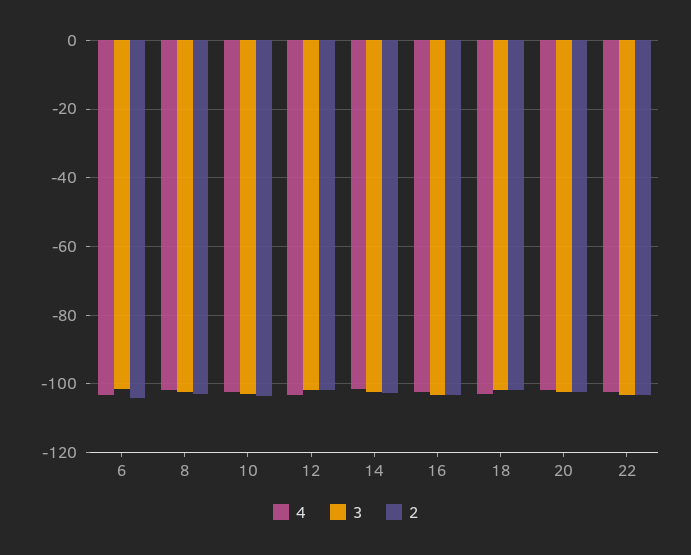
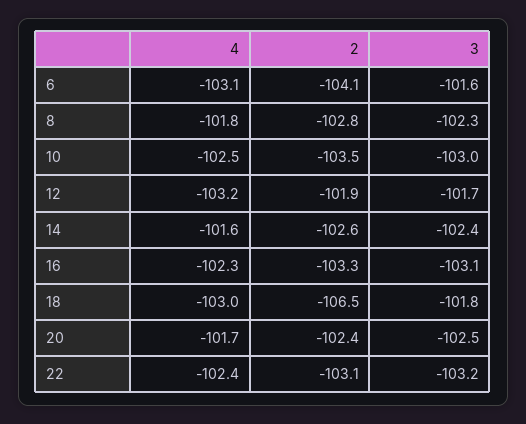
2, 18: -102 -> -106.5

